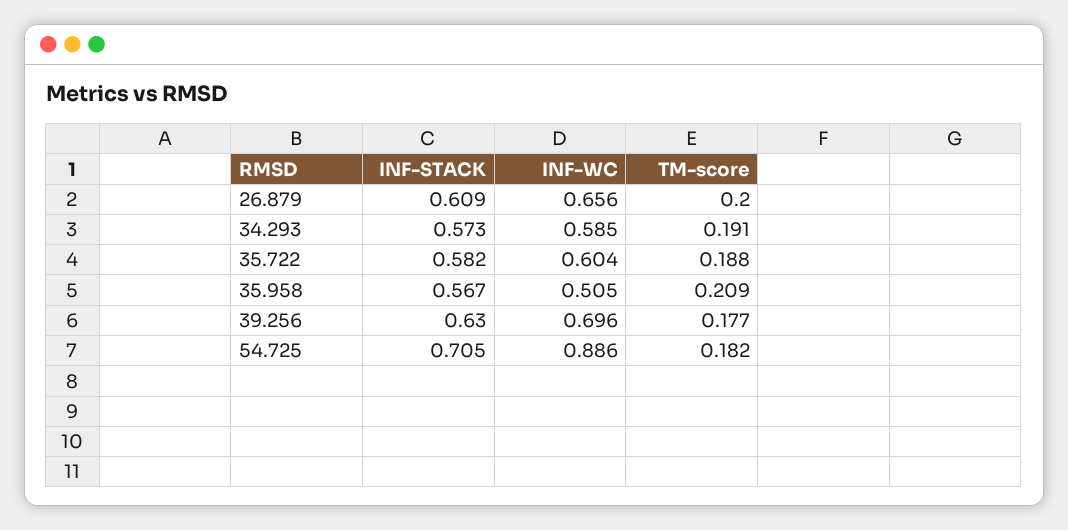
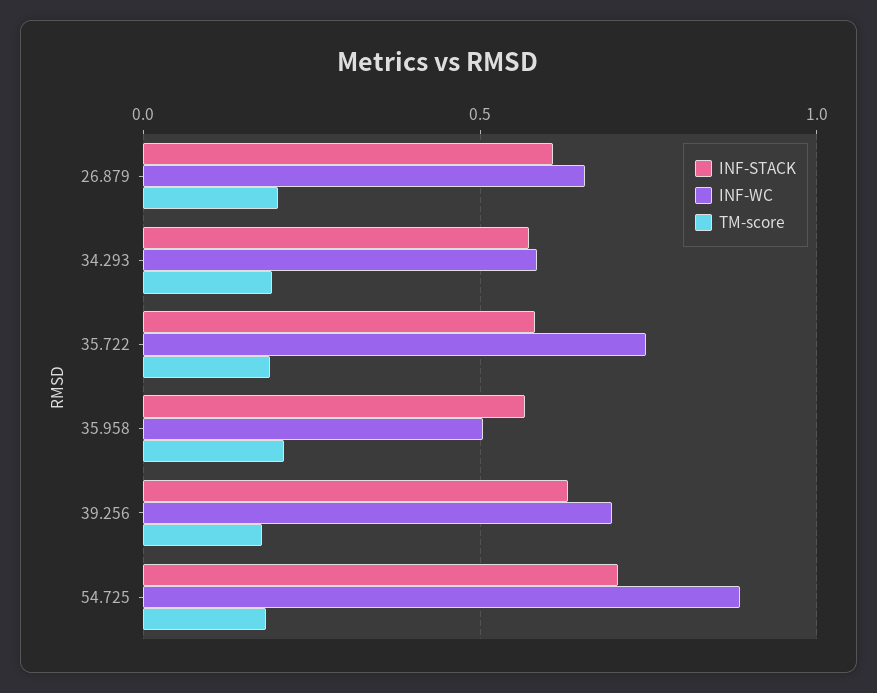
INF-WC, 35.722: 0.604 -> 0.75

